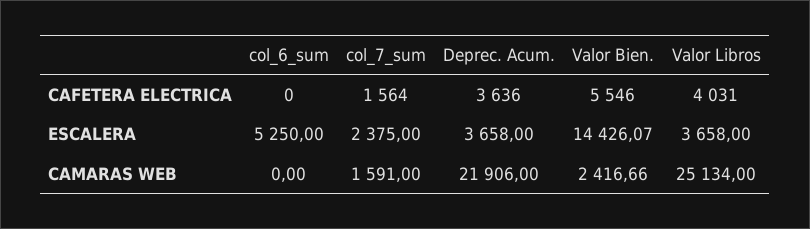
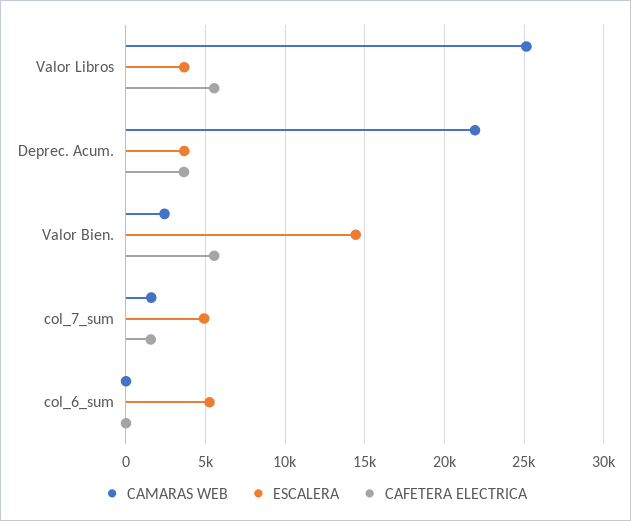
CAFETERA ELECTRICA, Valor Libros: 4031 -> 5500
ESCALERA, col_7_sum: 2375 -> 5000

